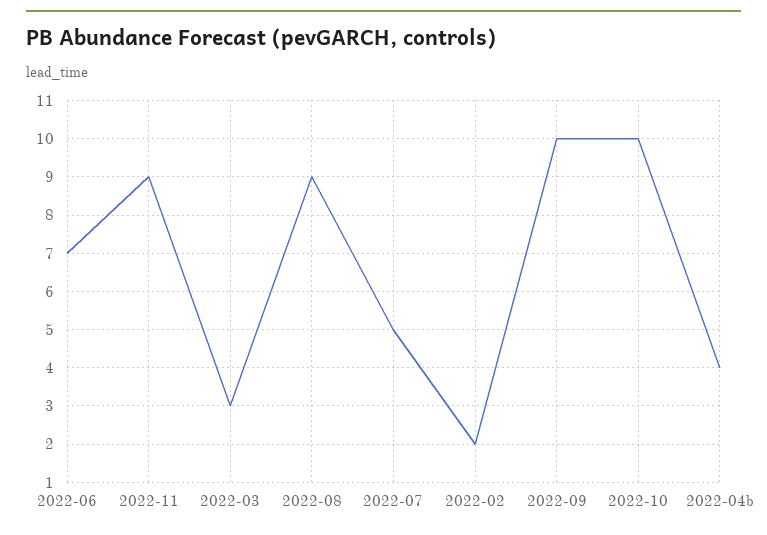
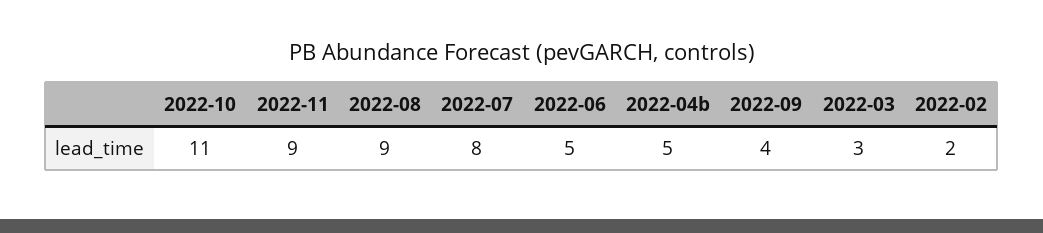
2022-06: 7 -> 5
2022-07: 5 -> 8
2022-09: 10 -> 4
2022-10: 10 -> 11
2022-04b: 4 -> 5

